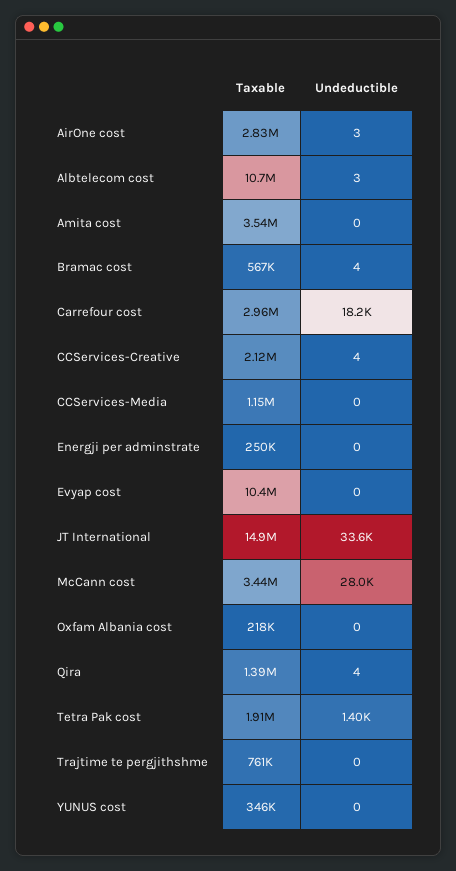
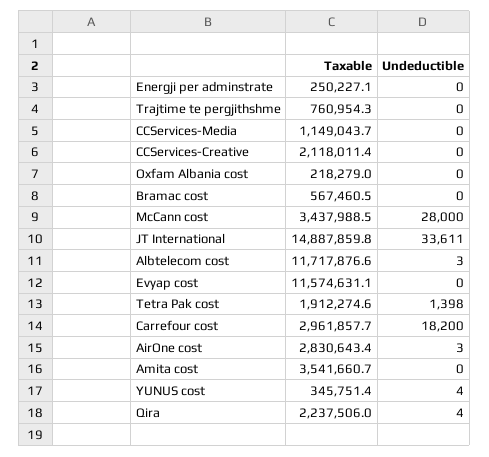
Taxable, Albtelecom cost: 10700000 -> 11717876.6
Undeductible, Bramac cost: 4 -> 0
Undeductible, CCServices-Creative: 4 -> 0
Taxable, Evyap cost: 10400000 -> 11574631.1
Taxable, Qira: 1390000 -> 2237506
Undeductible, YUNUS cost: 0 -> 4

